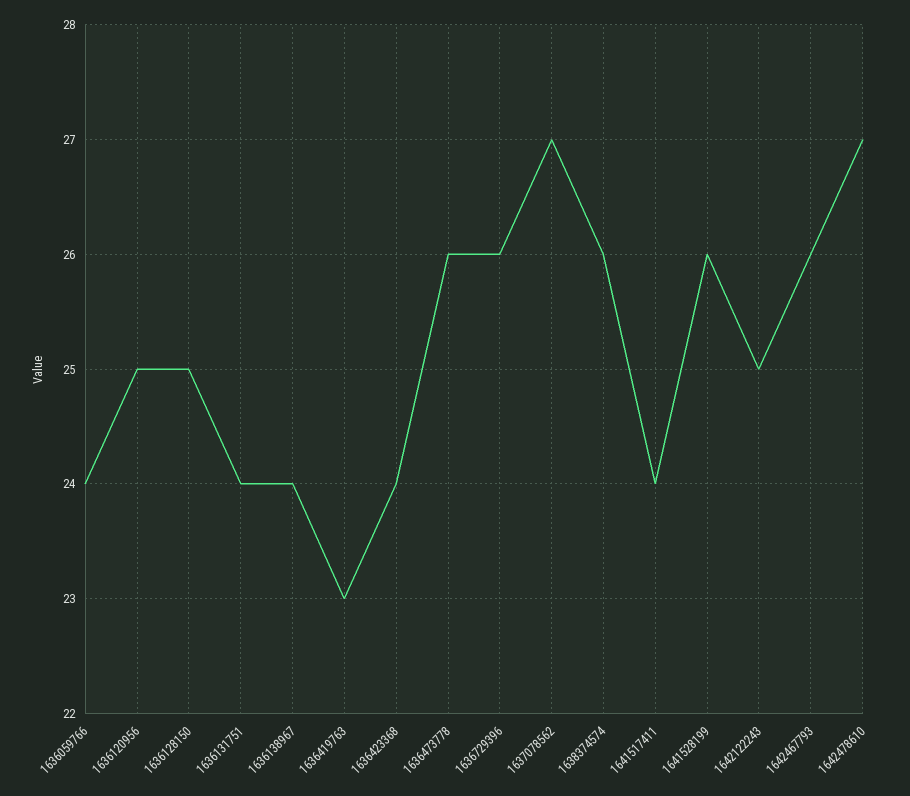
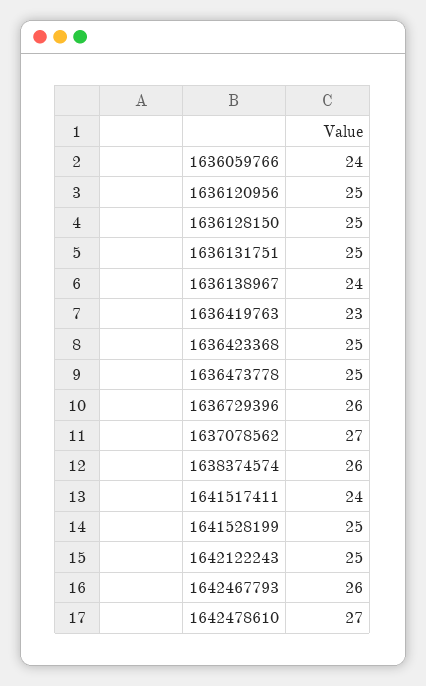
1636131751: 24 -> 25
1636423368: 24 -> 25
1636473778: 26 -> 25
1641528199: 26 -> 25

